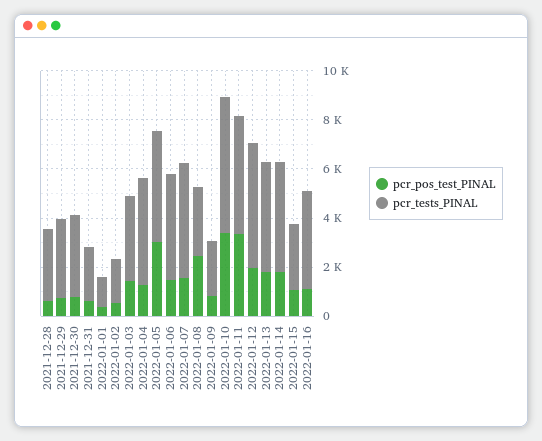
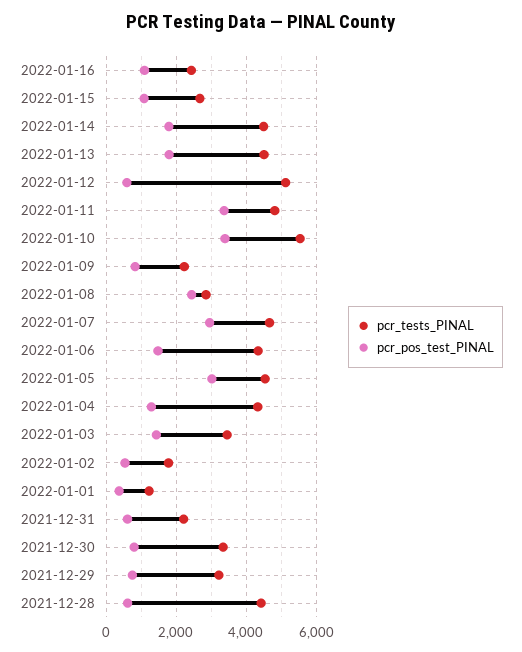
pcr_tests_PINAL, 2021-12-28: 3000 -> 4400
pcr_pos_test_PINAL, 2022-01-07: 1500 -> 3000
pcr_pos_test_PINAL, 2022-01-12: 2000 -> 600
pcr_tests_PINAL, 2022-01-16: 4000 -> 2400

